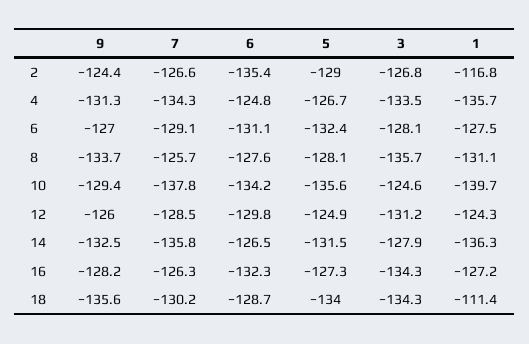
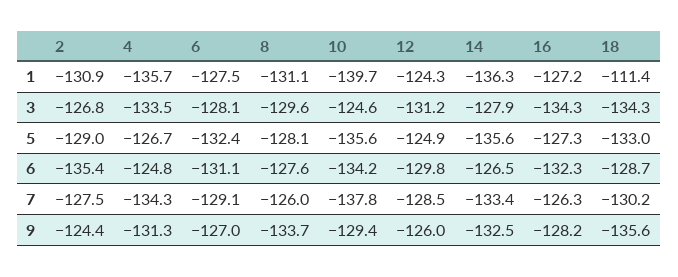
7, 2: -126.6 -> -127.5
1, 2: -116.8 -> -130.9
7, 8: -125.7 -> -126
3, 8: -135.7 -> -129.6
7, 14: -135.8 -> -133.4
5, 14: -131.5 -> -135.6
5, 18: -134 -> -133

